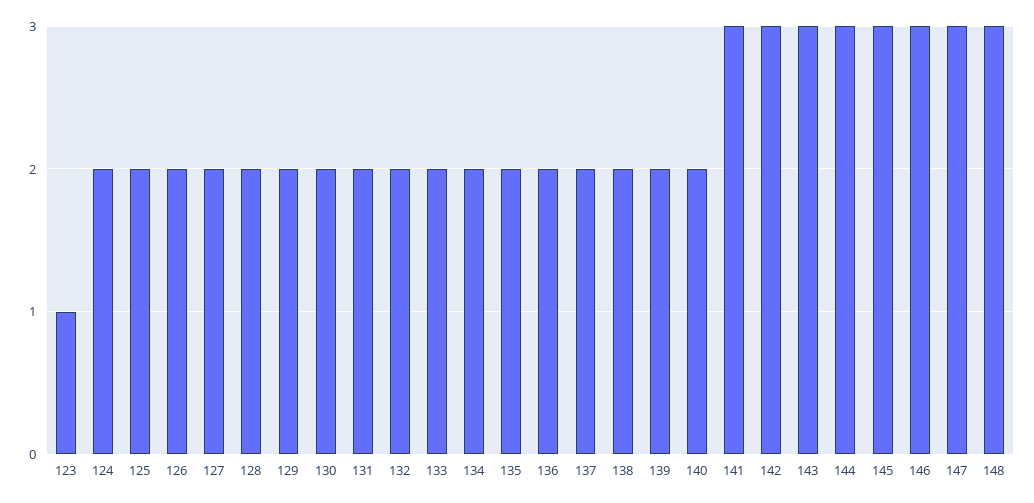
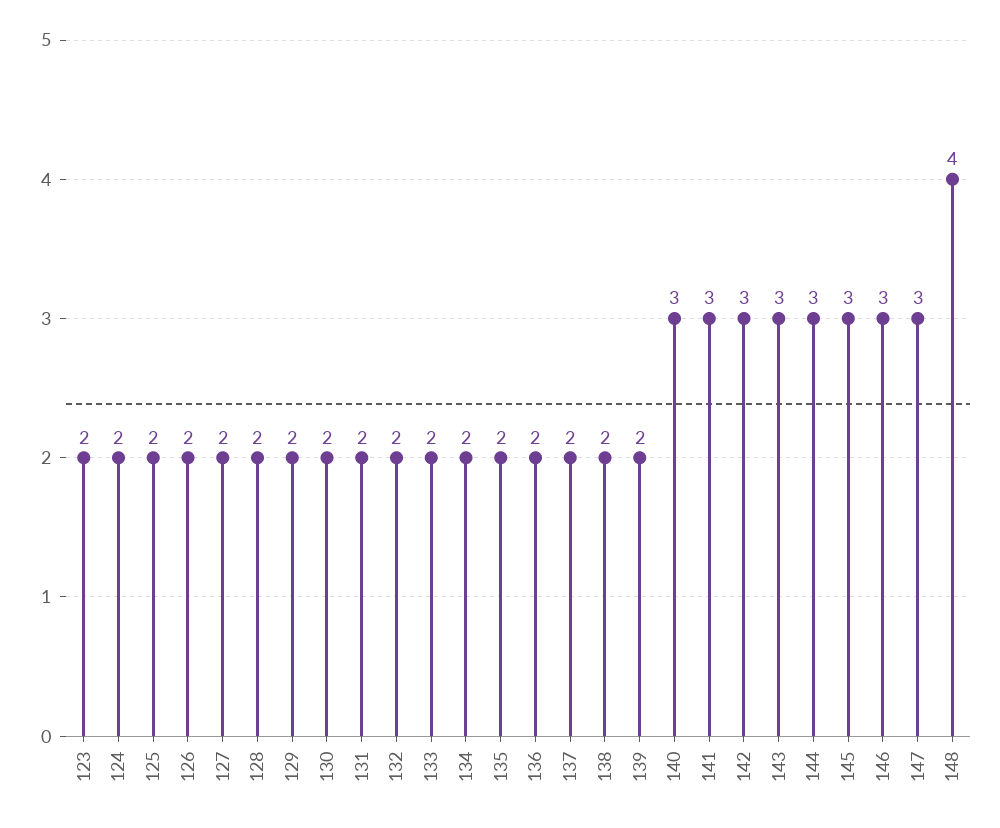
123: 1 -> 2
140: 2 -> 3
148: 3 -> 4

